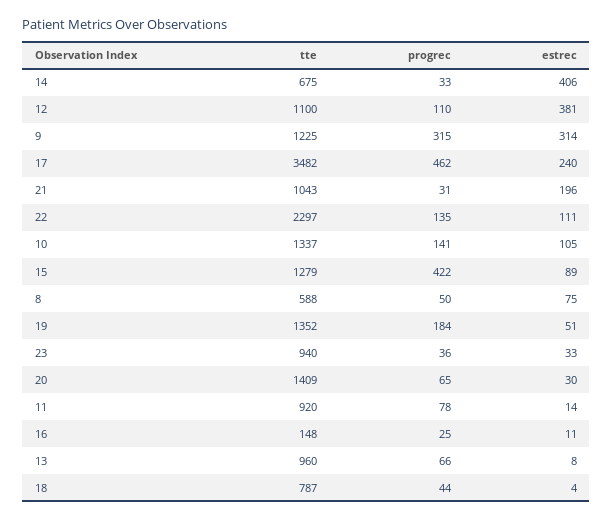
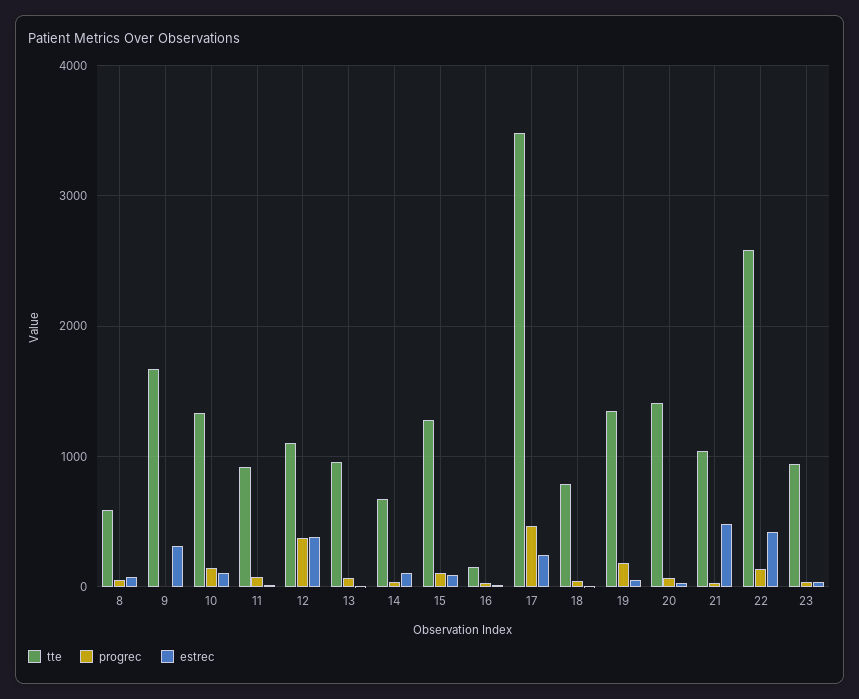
estrec, 14: 406 -> 100
progrec, 12: 110 -> 400
tte, 9: 1225 -> 1700
progrec, 9: 315 -> 0
estrec, 21: 196 -> 500
tte, 22: 2297 -> 2600
estrec, 22: 111 -> 400
progrec, 15: 422 -> 100

